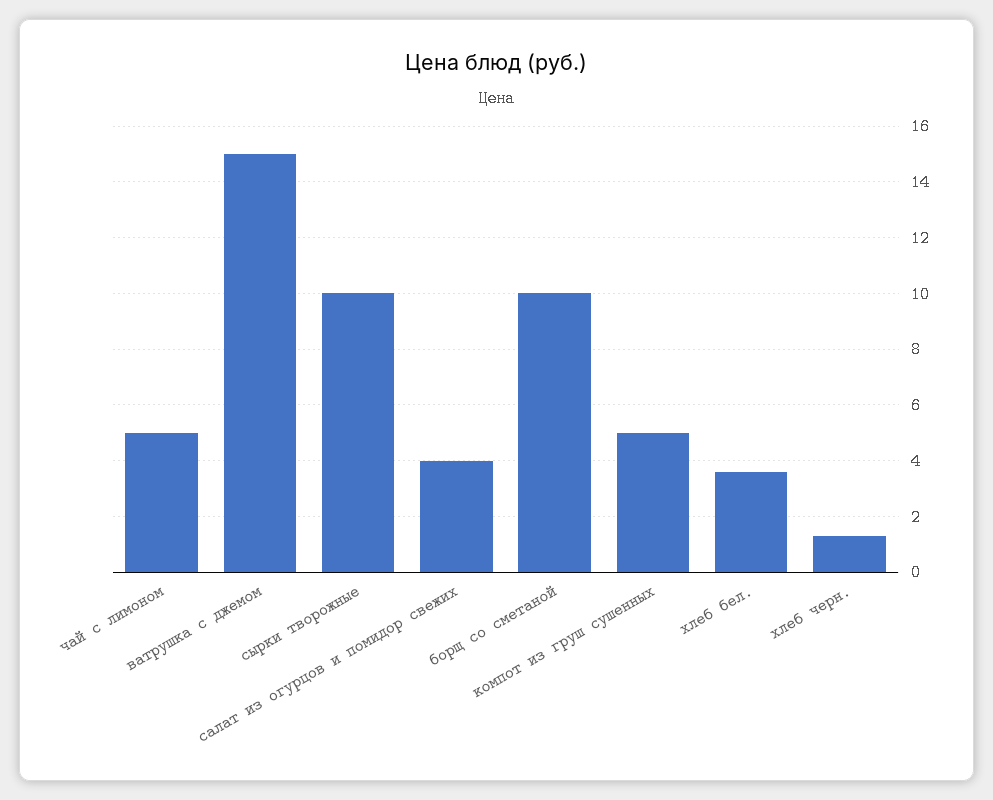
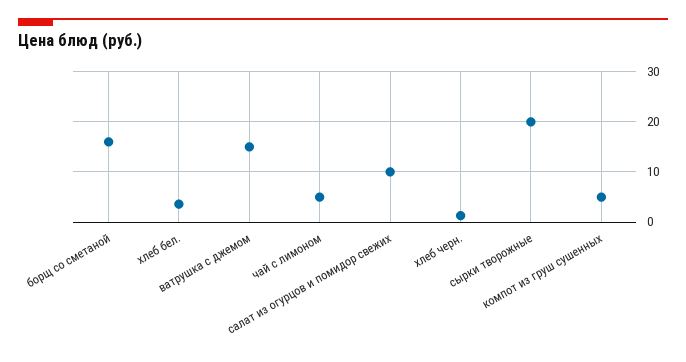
сырки творожные: 10 -> 20
салат из огурцов и помидор свежих: 4 -> 10
борщ со сметаной: 10 -> 16

